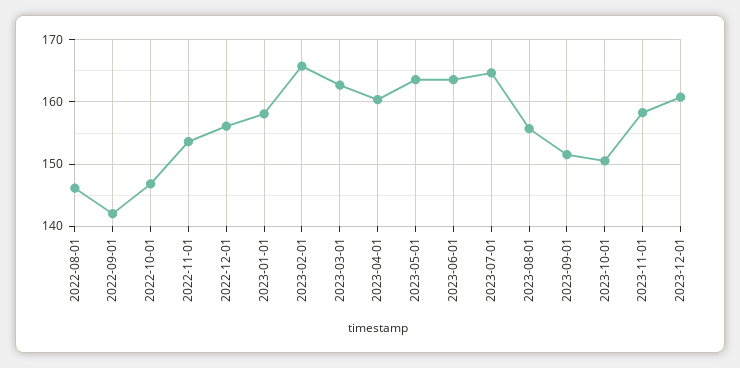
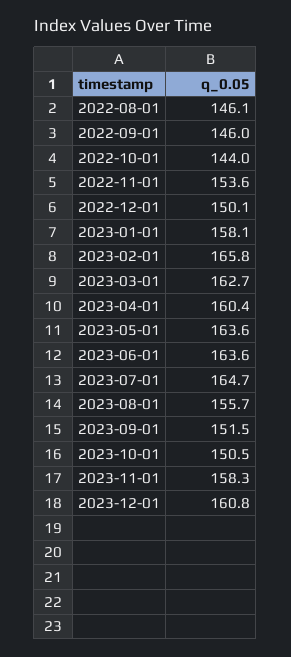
2022-09-01: 142 -> 146
2022-10-01: 147 -> 144
2022-12-01: 156 -> 150.1

